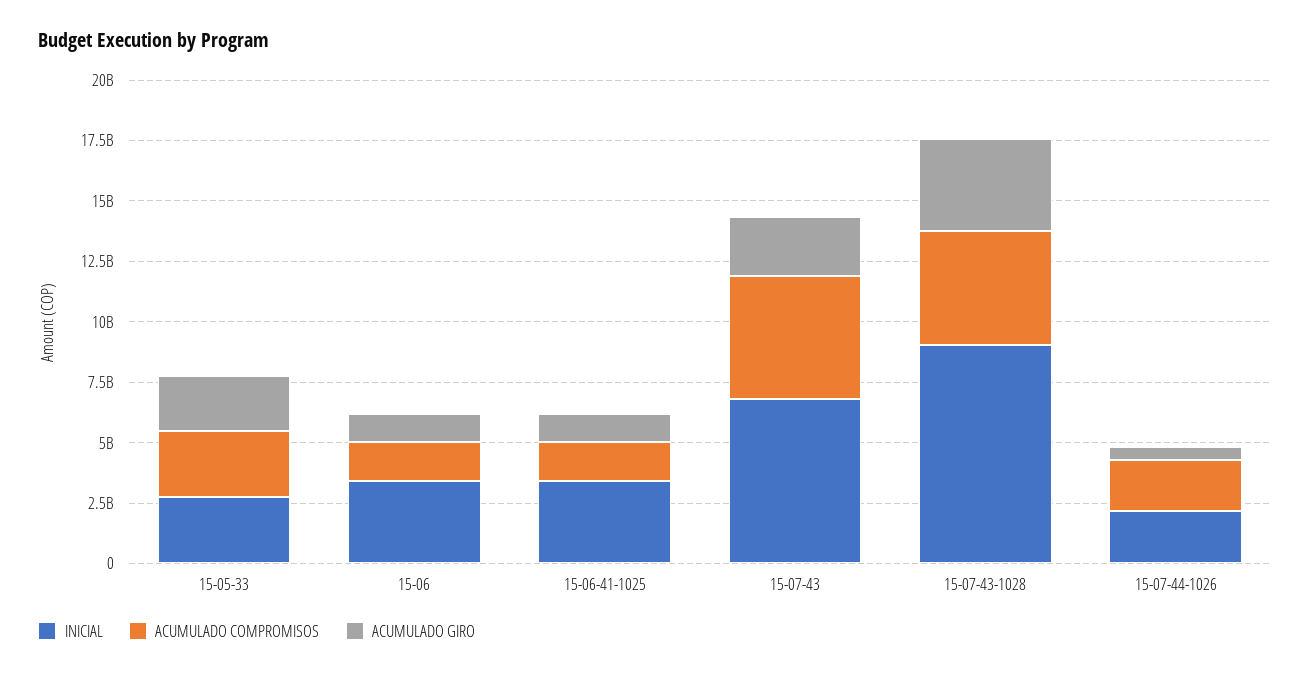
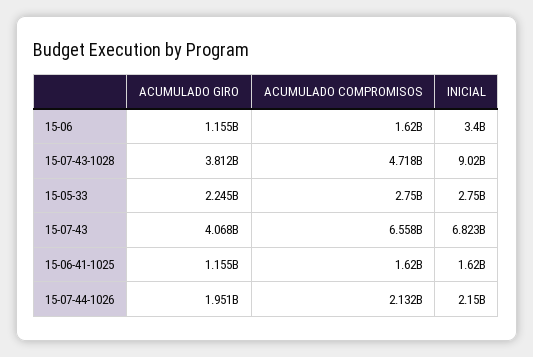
INICIAL, 15-06-41-1025: 3500000000 -> 1620000000
ACUMULADO COMPROMISOS, 15-07-43: 5000000000 -> 6558000000
ACUMULADO GIRO, 15-07-43: 2500000000 -> 4068000000
ACUMULADO GIRO, 15-07-44-1026: 500000000 -> 1951000000

